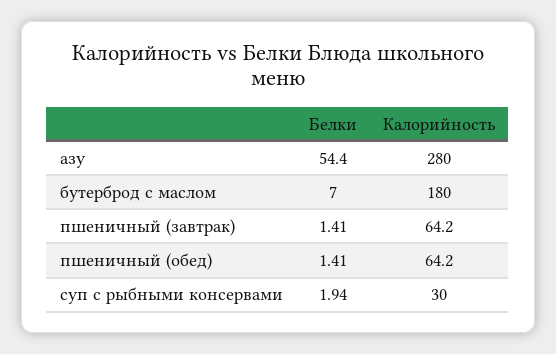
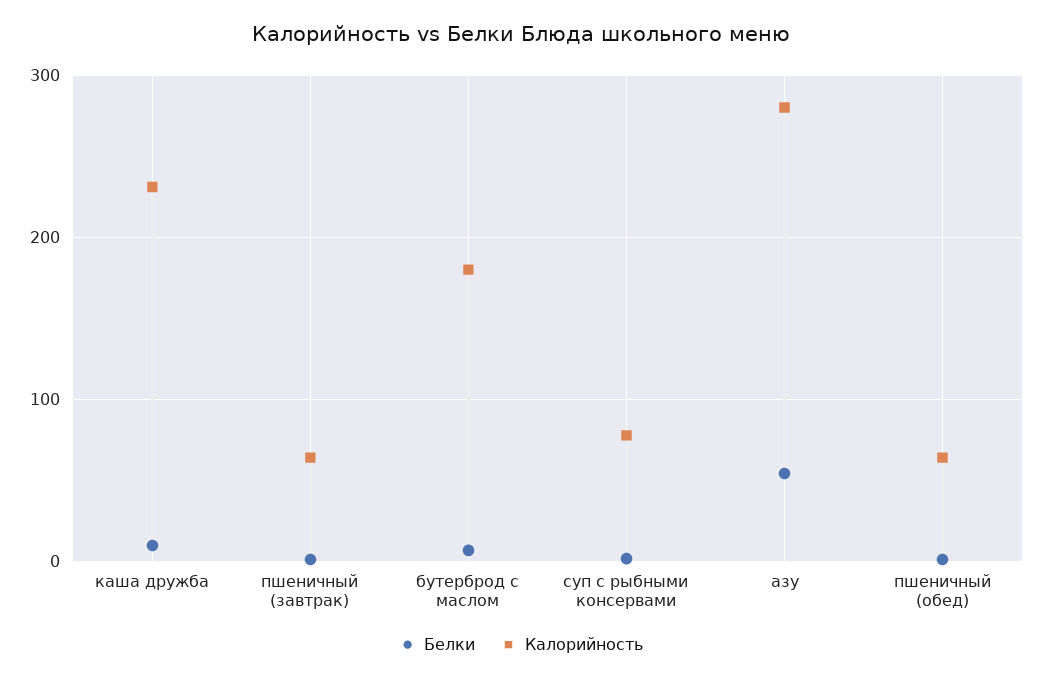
Калорийность, суп с рыбными консервами: 30 -> 80
Белки, каша дружба: none -> 10
Калорийность, каша дружба: none -> 230

